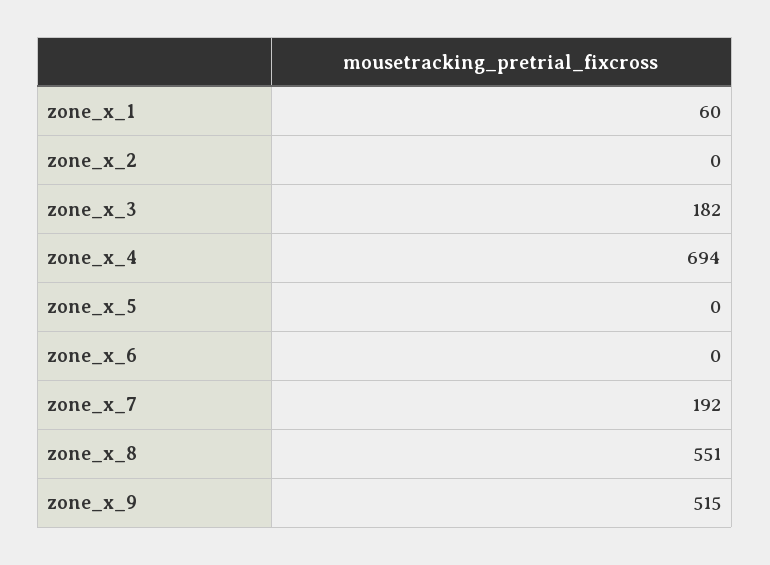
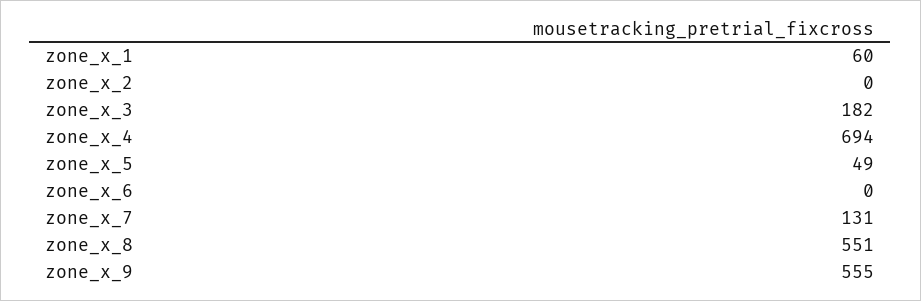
zone_x_5: 0 -> 49
zone_x_7: 192 -> 131
zone_x_9: 515 -> 555

